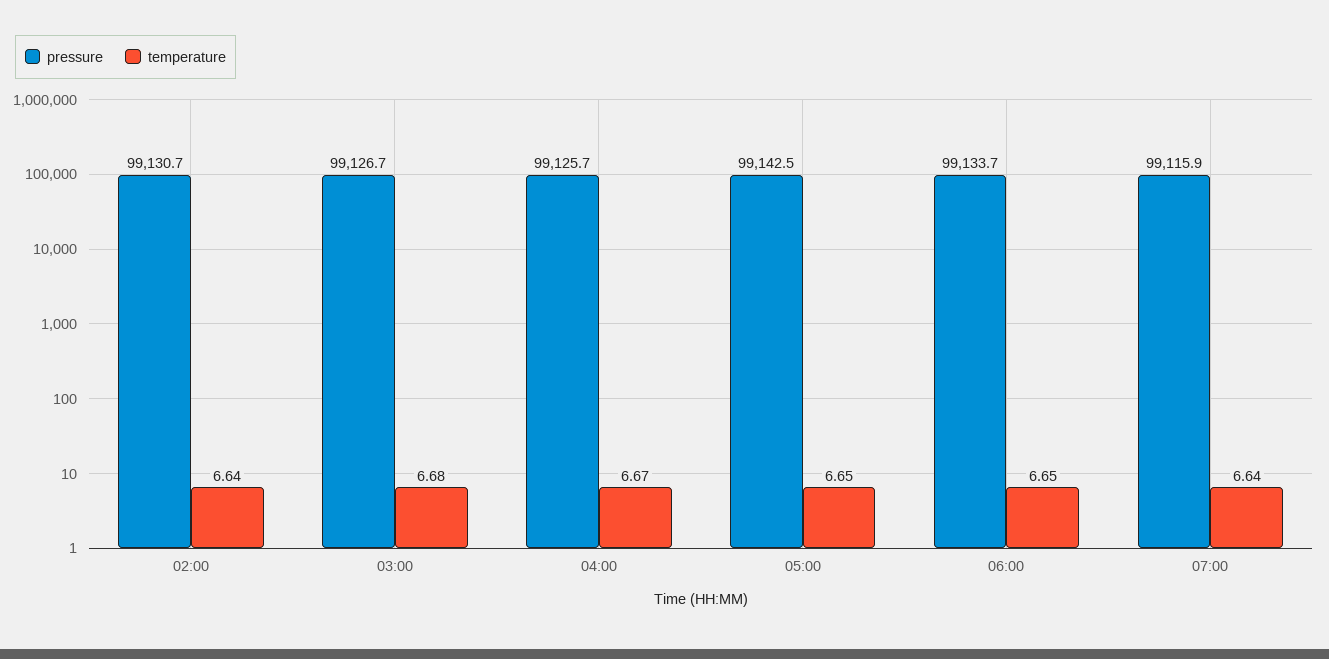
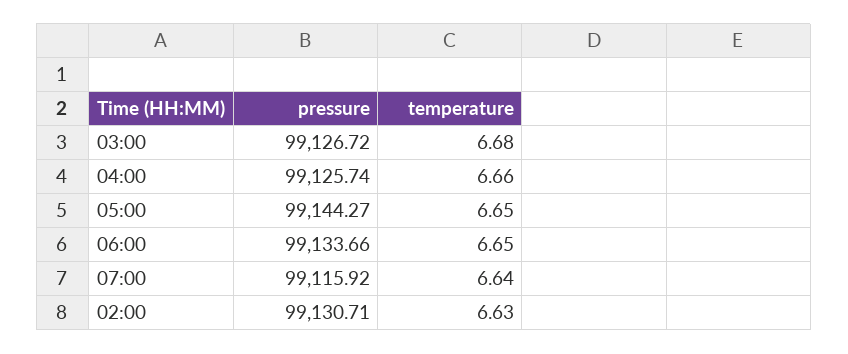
temperature, 02:00: 6.64 -> 6.63
temperature, 04:00: 6.67 -> 6.66
pressure, 05:00: 99142.5 -> 99144.27

